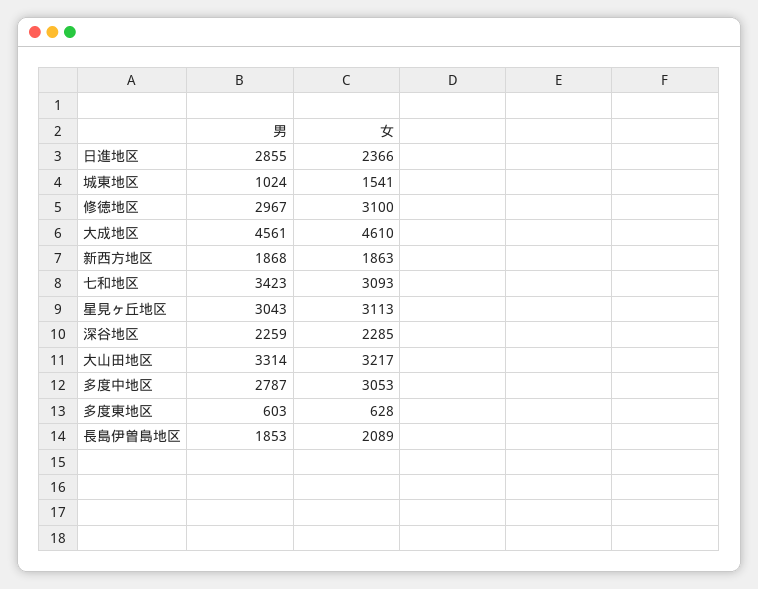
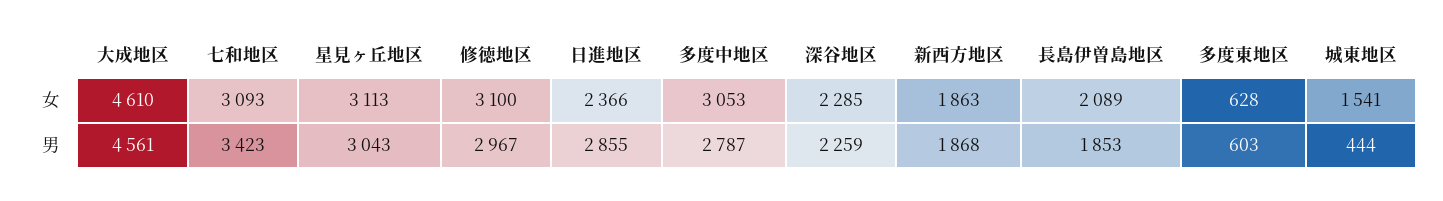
男, 城東地区: 1024 -> 444
男, 大山田地区: 3314 -> none
女, 大山田地区: 3217 -> none

